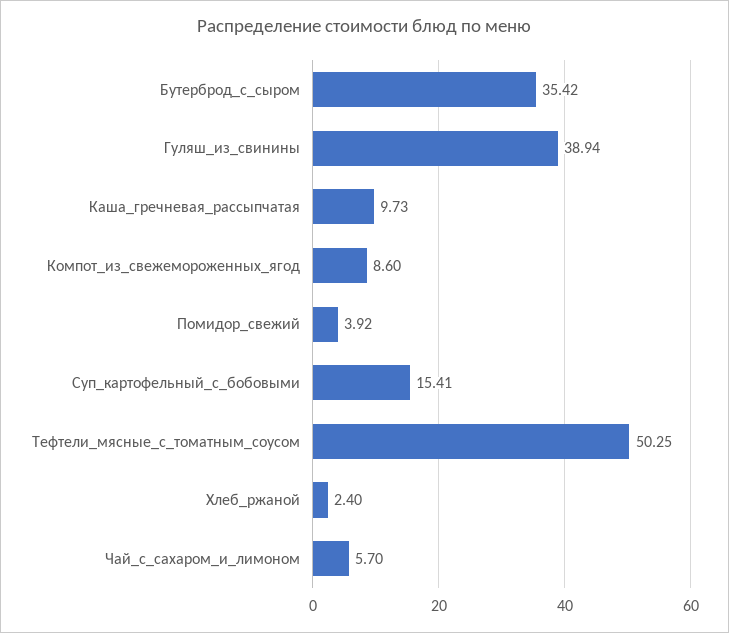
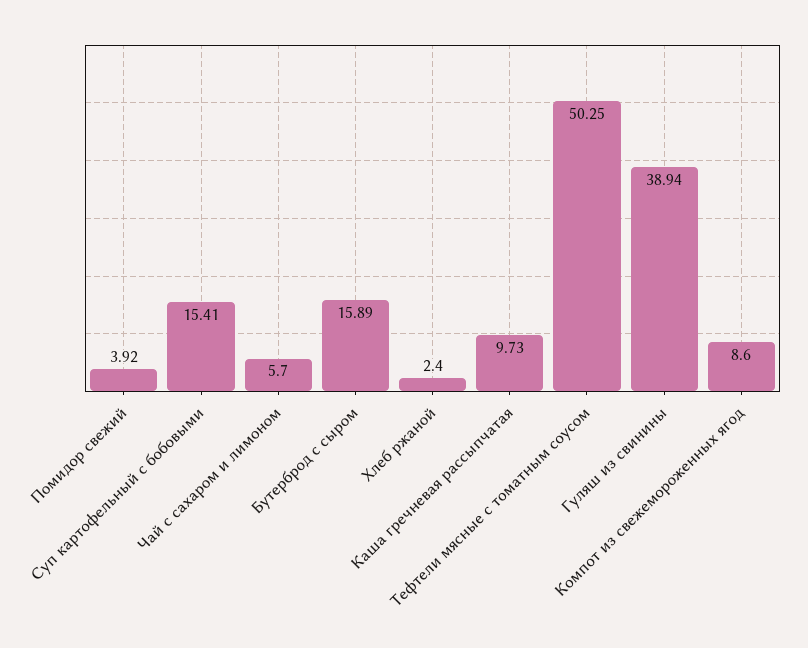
Бутерброд_с_сыром: 35.42 -> 15.89

